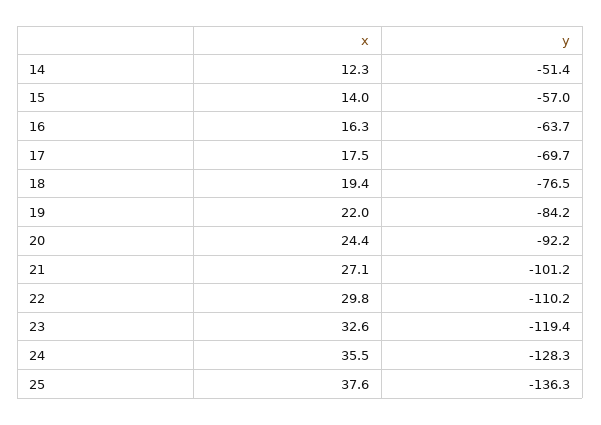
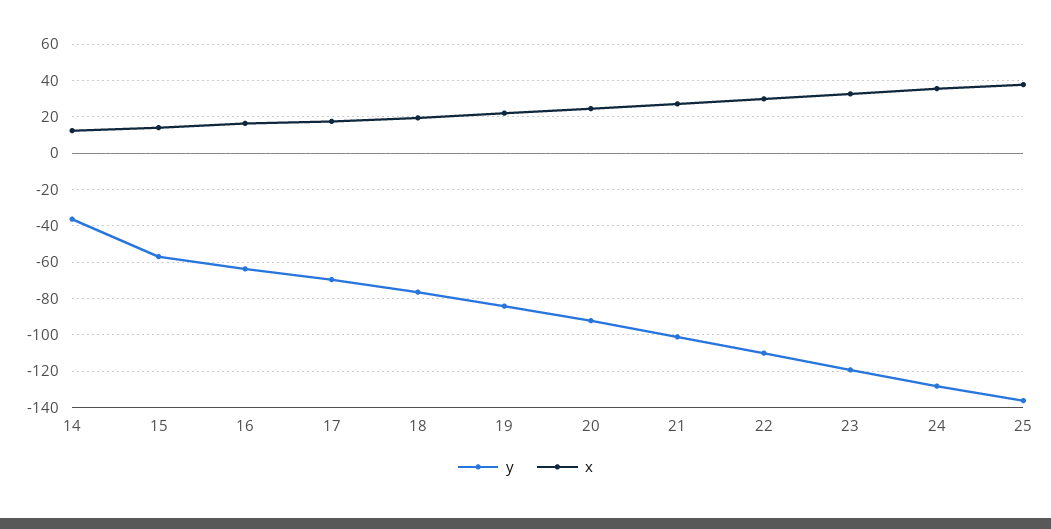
y, 14: -51.4 -> -35

